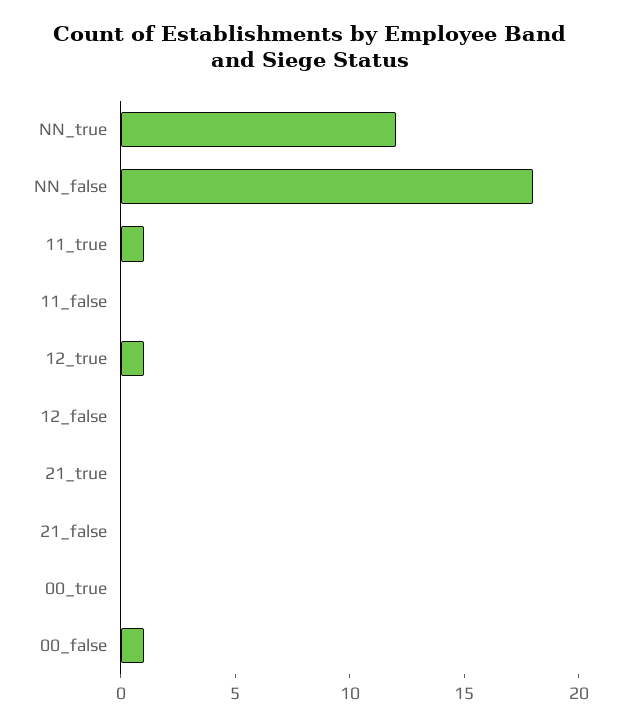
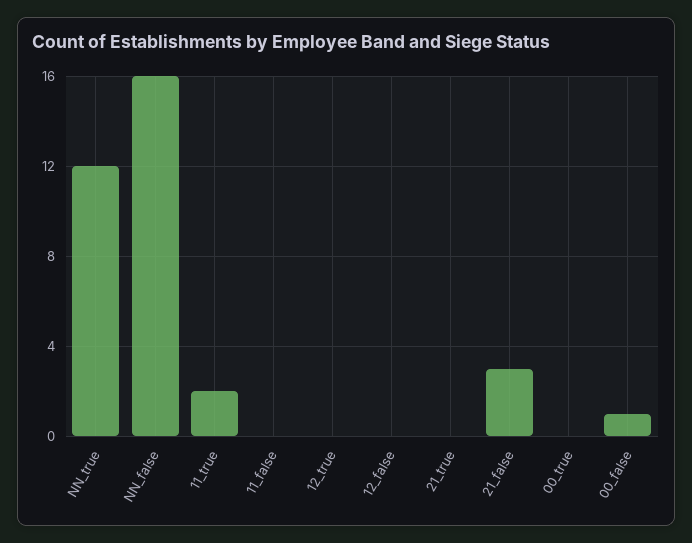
NN_false: 18 -> 16
11_true: 1 -> 2
12_true: 1 -> 0
21_false: 0 -> 3

